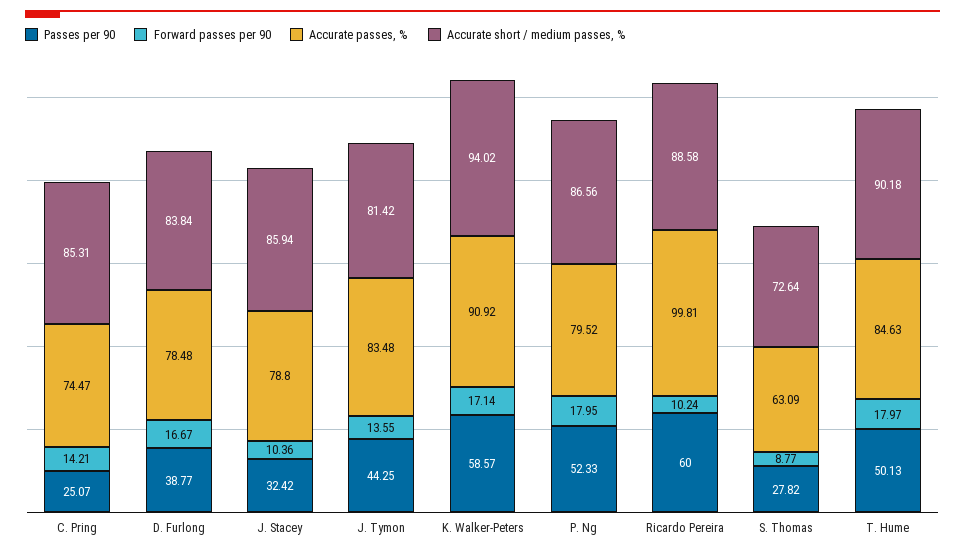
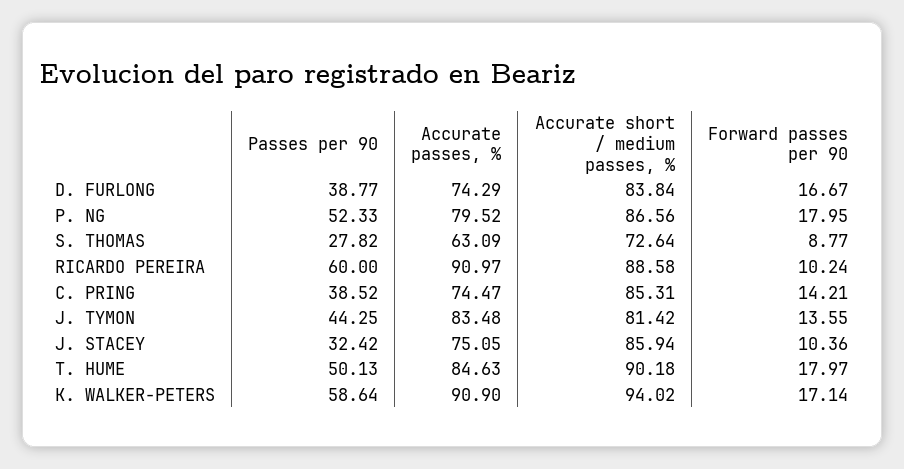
Passes per 90, C. Pring: 25.07 -> 38.52
Accurate passes, %, D. Furlong: 78.48 -> 74.29
Accurate passes, %, J. Stacey: 78.8 -> 75.05
Passes per 90, K. Walker-Peters: 58.57 -> 58.64
Accurate passes, %, K. Walker-Peters: 90.92 -> 90.9
Accurate passes, %, Ricardo Pereira: 99.81 -> 90.97

